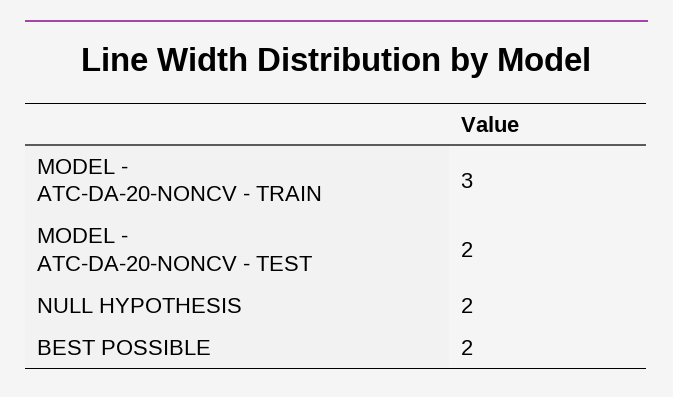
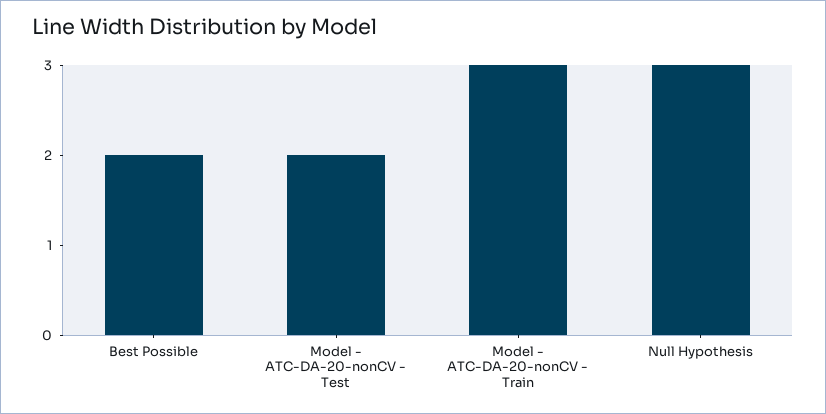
NULL HYPOTHESIS: 2 -> 3

